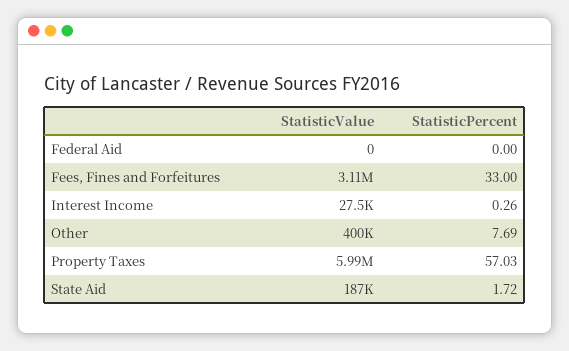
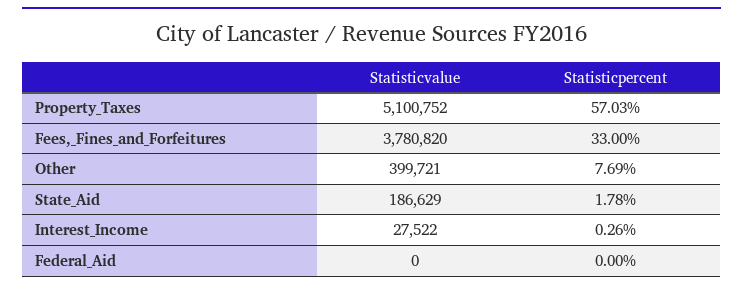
StatisticValue, Fees, Fines and Forfeitures: 3110000 -> 3780820
StatisticValue, Property Taxes: 5990000 -> 5100752
StatisticPercent, State Aid: 1.72 -> 1.78

